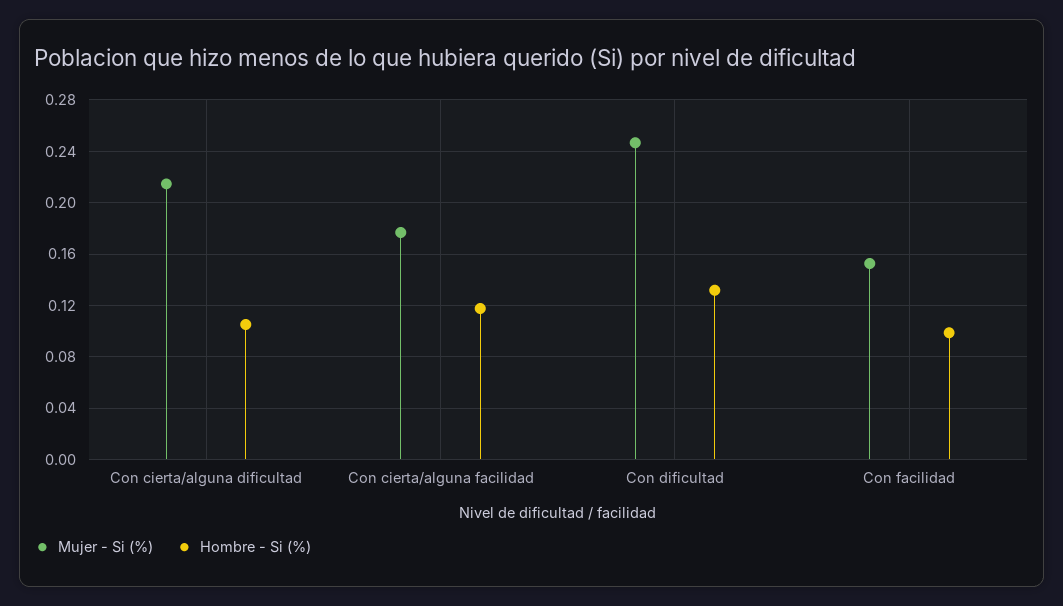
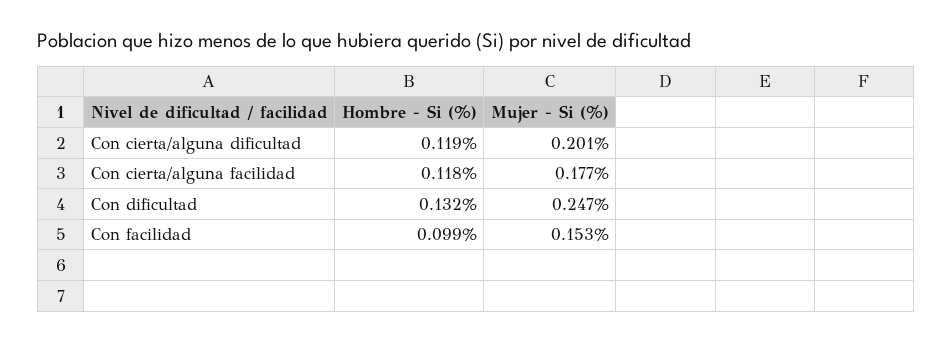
Mujer - Si (%), Con cierta/alguna dificultad: 0.215 -> 0.201
Hombre - Si (%), Con cierta/alguna dificultad: 0.105 -> 0.119

